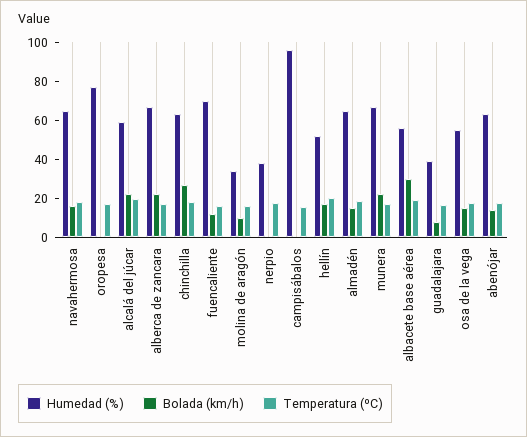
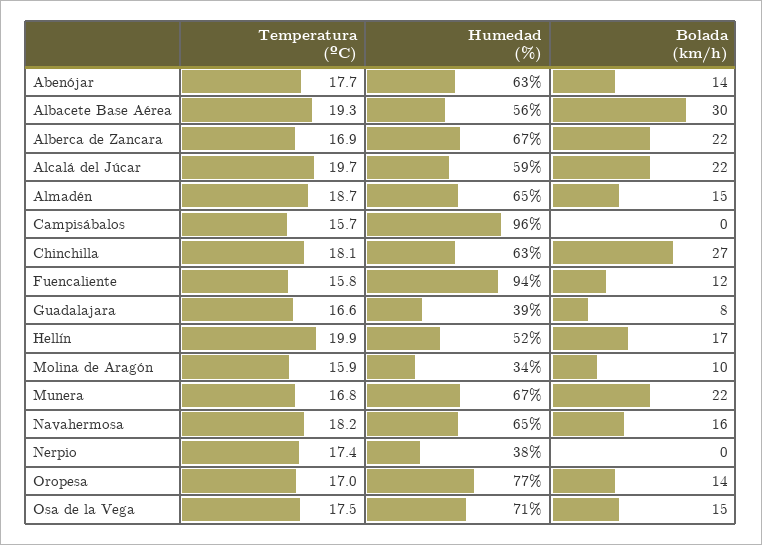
Bolada (km/h), oropesa: 0 -> 14
Humedad (%), fuencaliente: 70 -> 94
Humedad (%), osa de la vega: 55 -> 71

